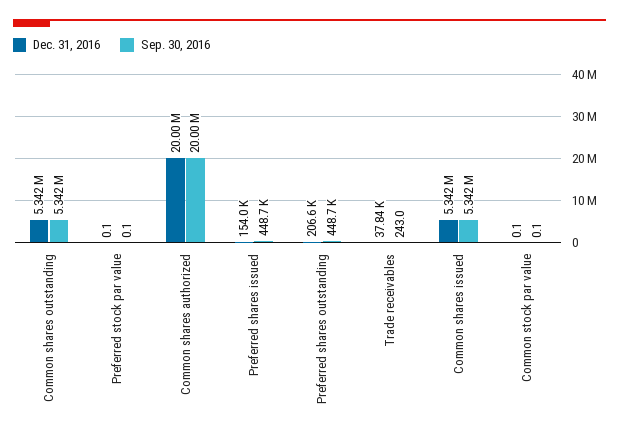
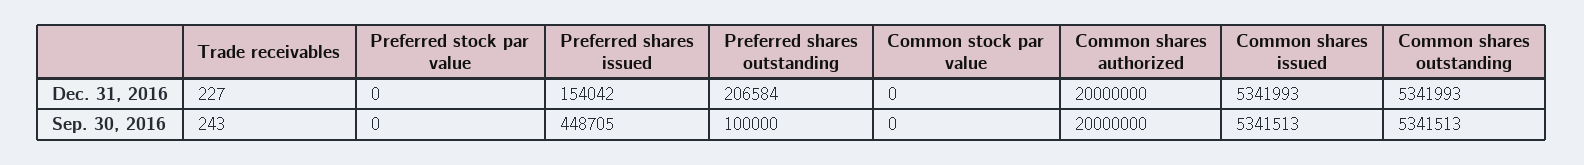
Sep. 30, 2016, Preferred shares outstanding: 448700 -> 100000
Dec. 31, 2016, Trade receivables: 37840 -> 227

